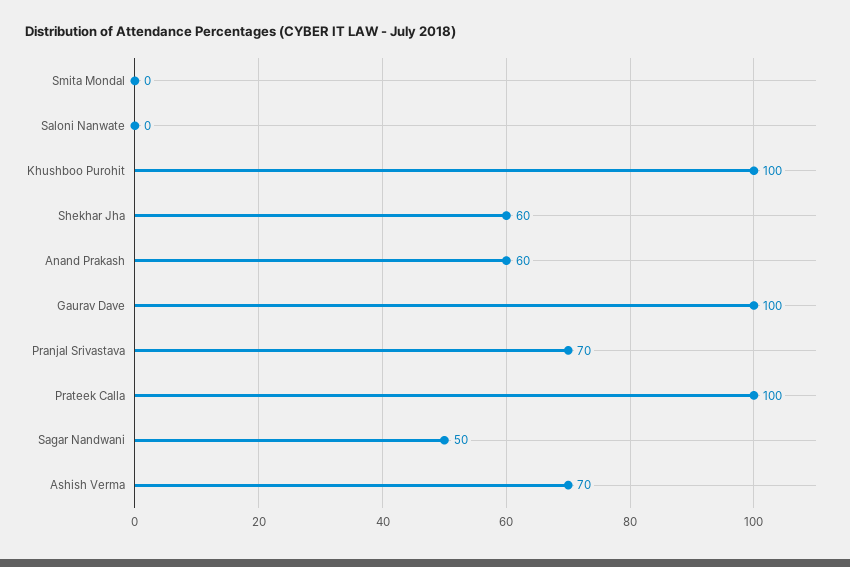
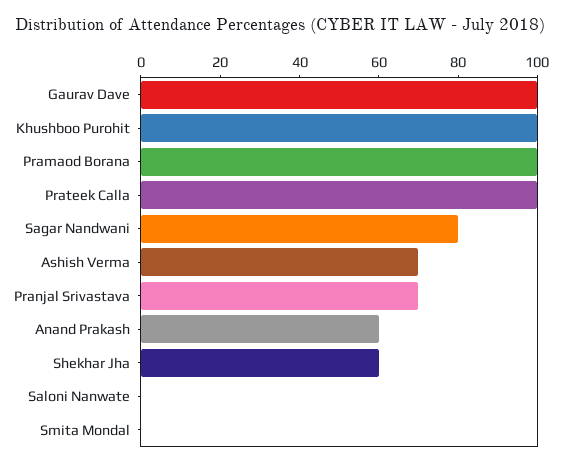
Sagar Nandwani: 50 -> 80
Pramaod Borana: none -> 100

